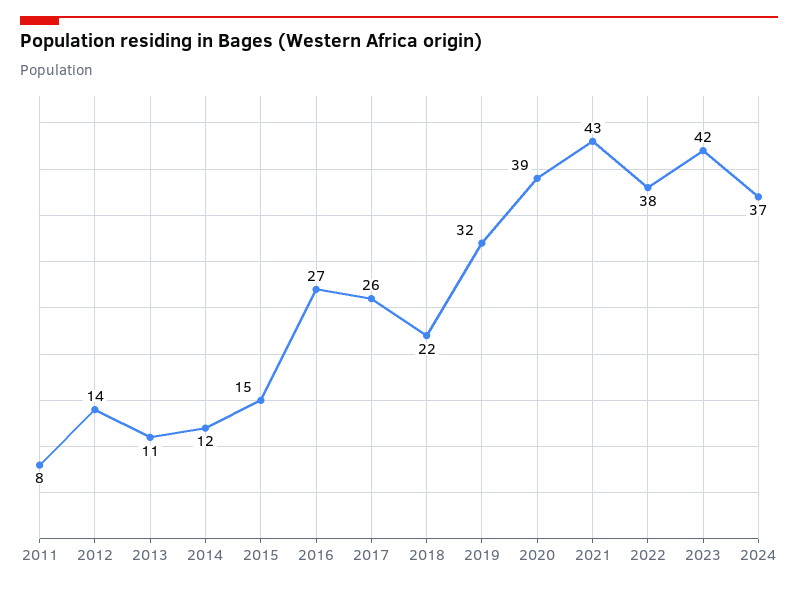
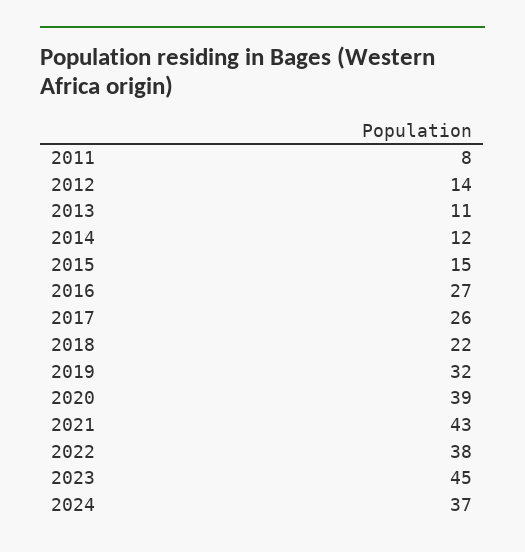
2023: 42 -> 45

